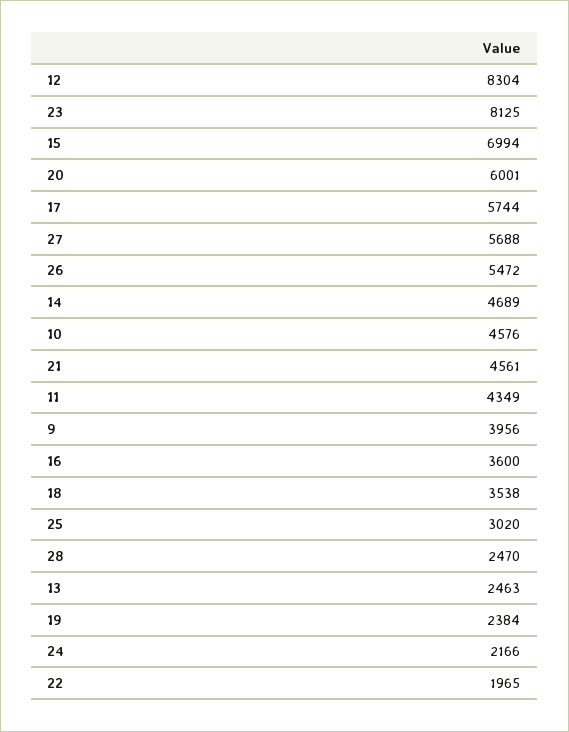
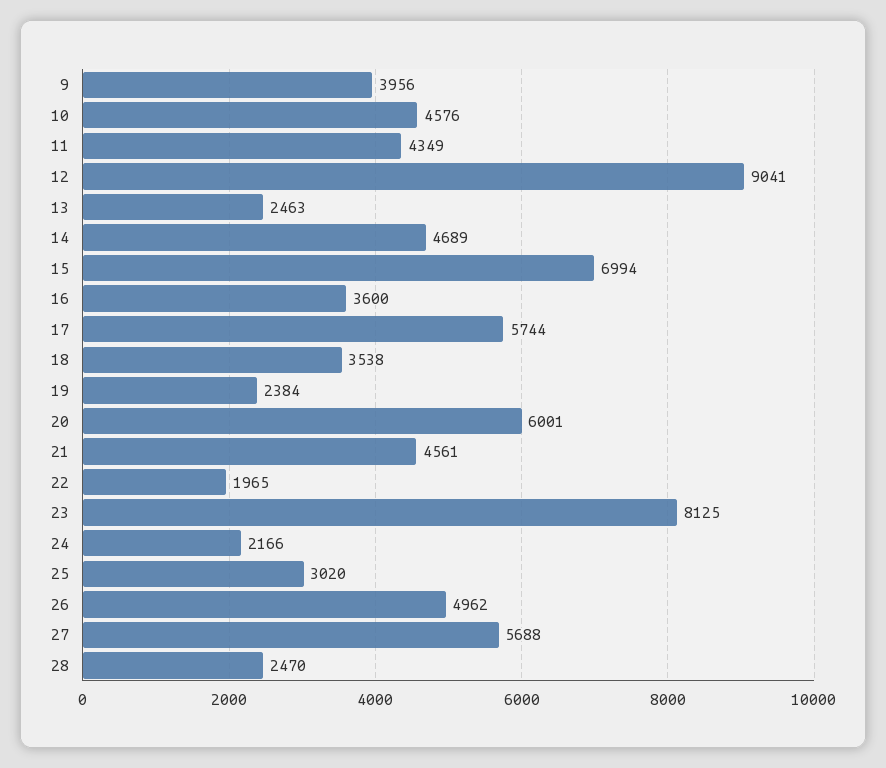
12: 8304 -> 9041
26: 5472 -> 4962

